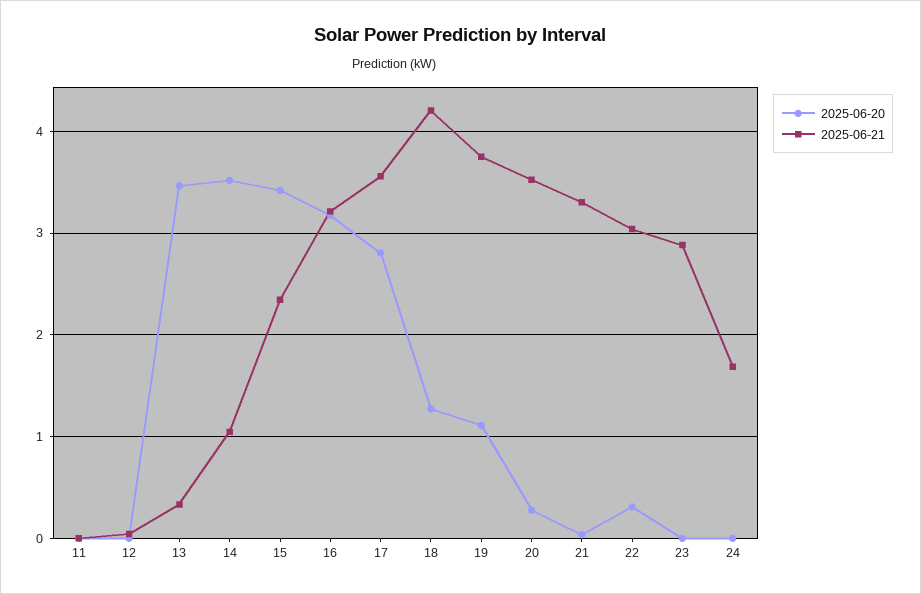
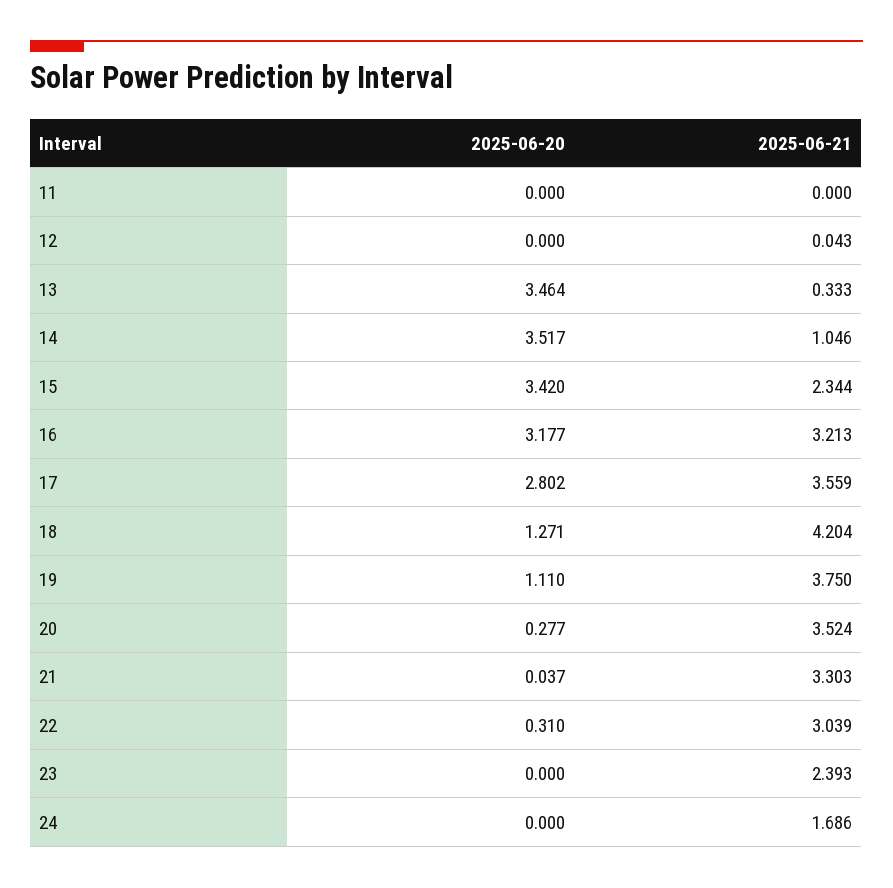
2025-06-21, 23: 2.9 -> 2.393

